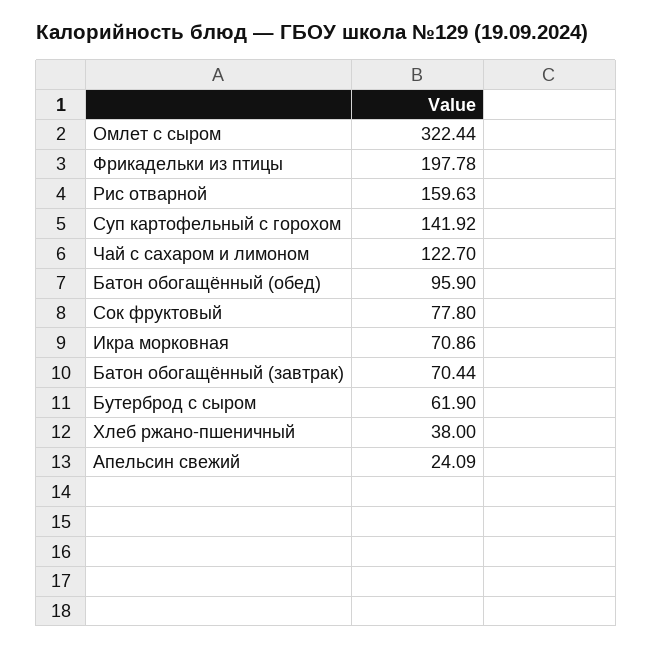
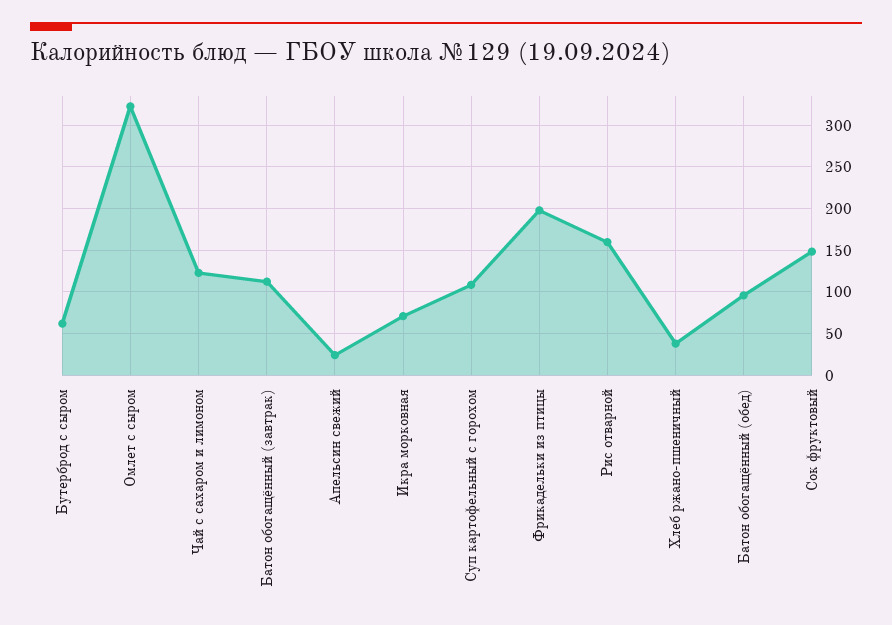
Суп картофельный с горохом: 141.92 -> 110
Сок фруктовый: 77.8 -> 150
Батон обогащённый (завтрак): 70.44 -> 110

